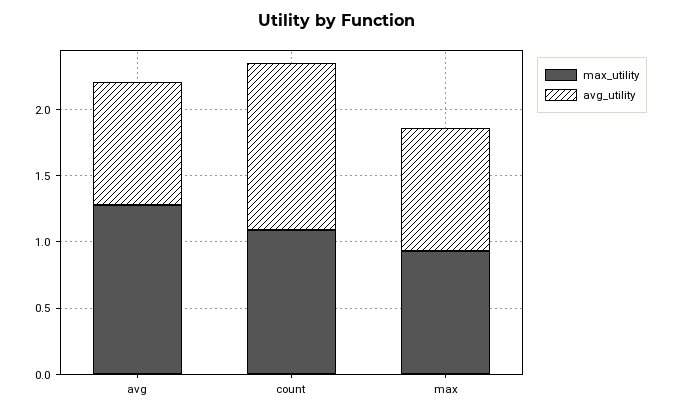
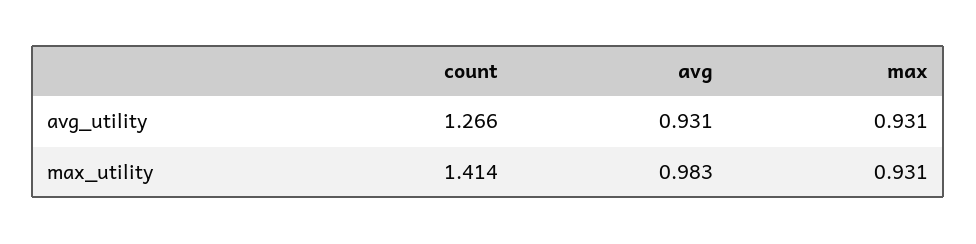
max_utility, avg: 1.3 -> 0.983
max_utility, count: 1.1 -> 1.414

